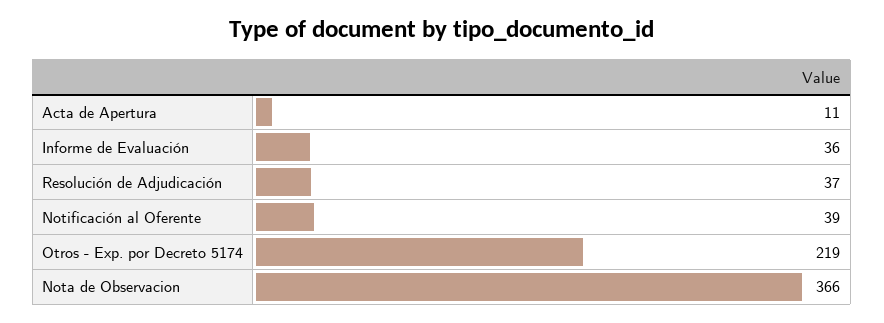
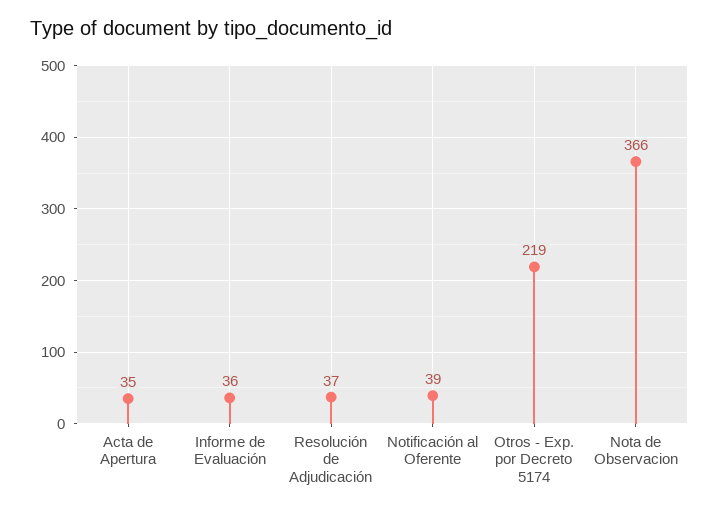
Acta de Apertura: 11 -> 35

